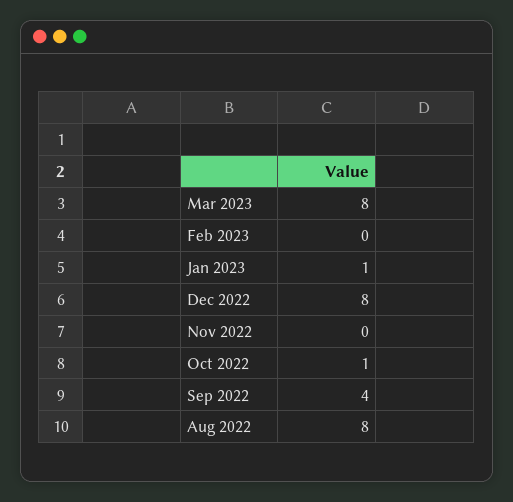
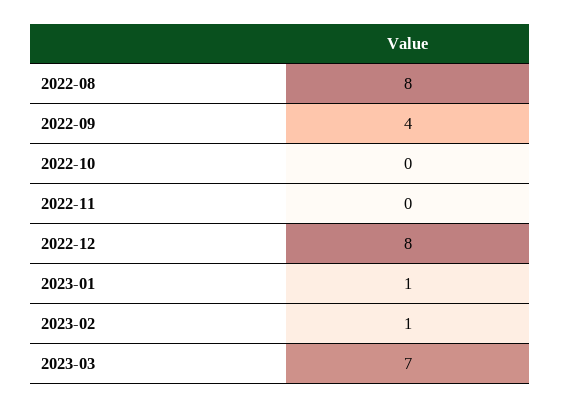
Mar 2023: 8 -> 7
Feb 2023: 0 -> 1
Oct 2022: 1 -> 0

